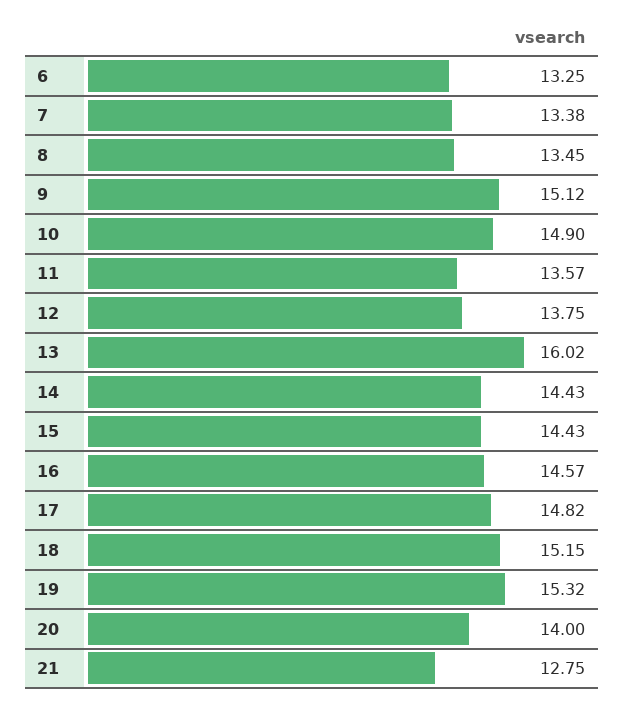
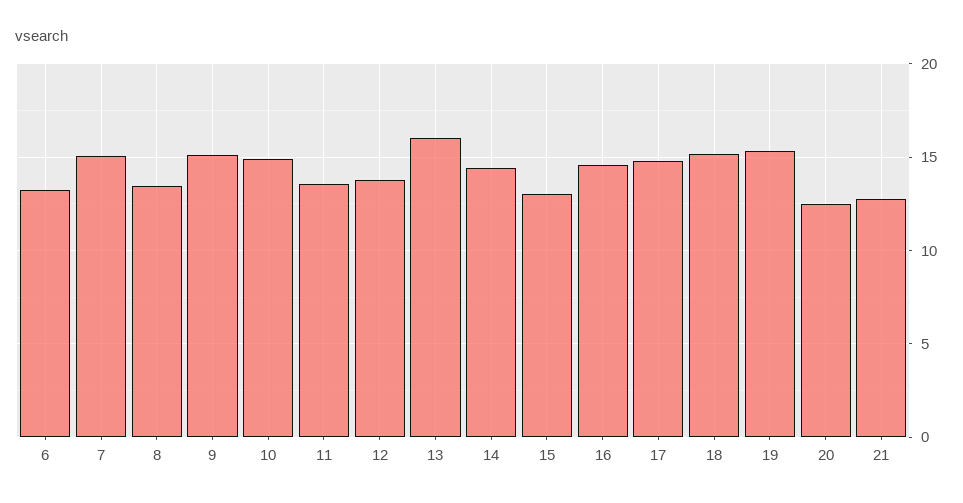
7: 13.38 -> 15
15: 14.43 -> 13
20: 14 -> 12.5

